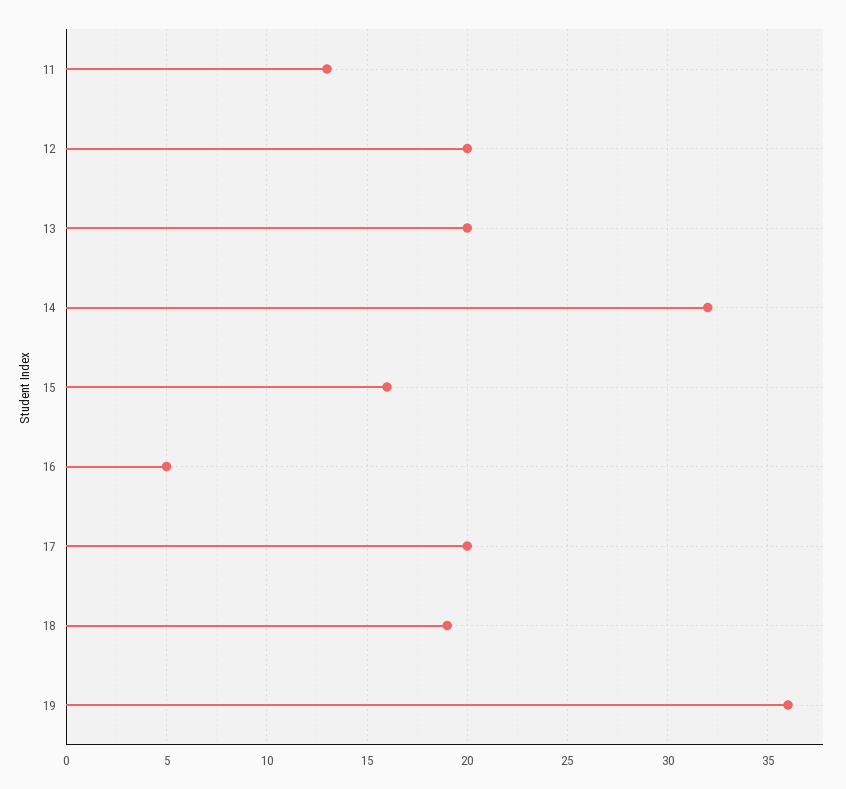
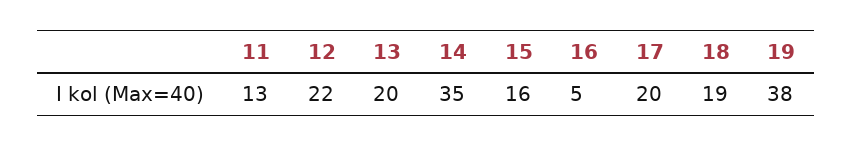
12: 20 -> 22
14: 32 -> 35
19: 36 -> 38

